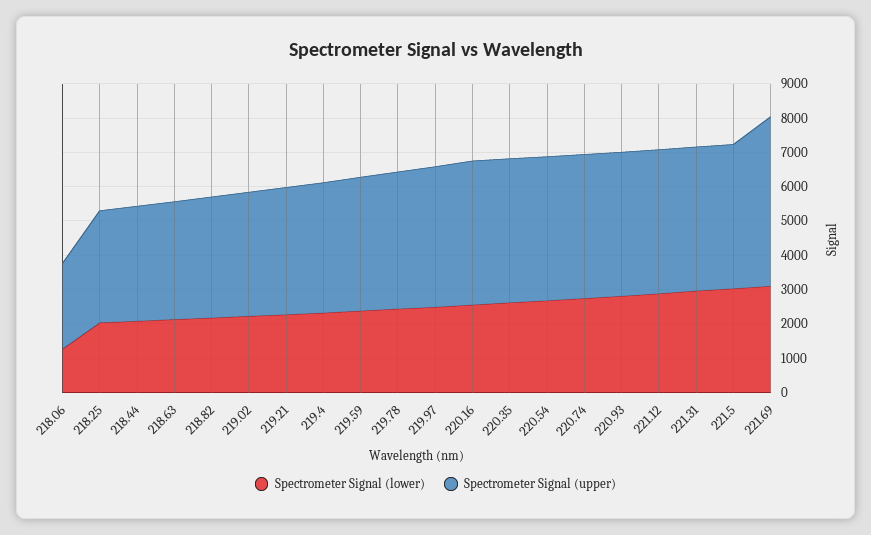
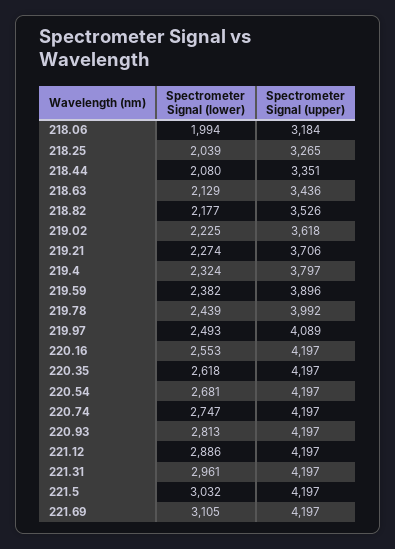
Spectrometer Signal (lower), 218.06: 1250 -> 1994
Spectrometer Signal (upper), 218.06: 2500 -> 3184
Spectrometer Signal (upper), 221.69: 5000 -> 4197

